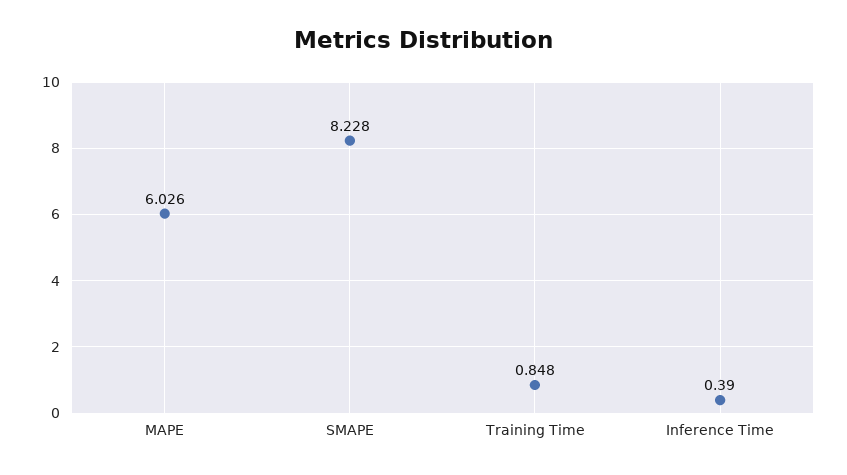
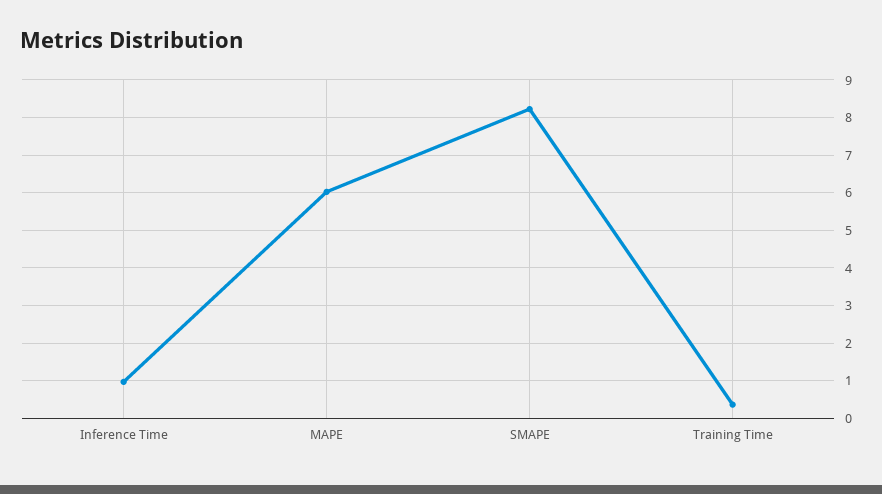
Training Time: 0.848 -> 0.4
Inference Time: 0.39 -> 1

